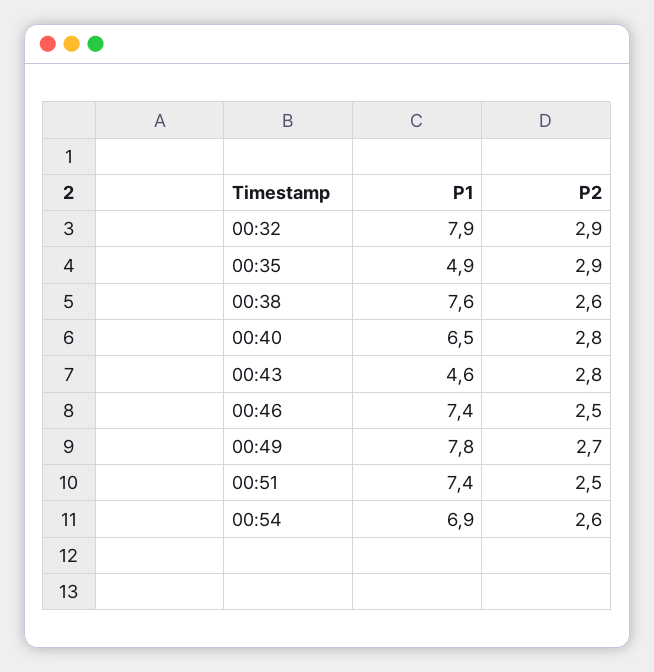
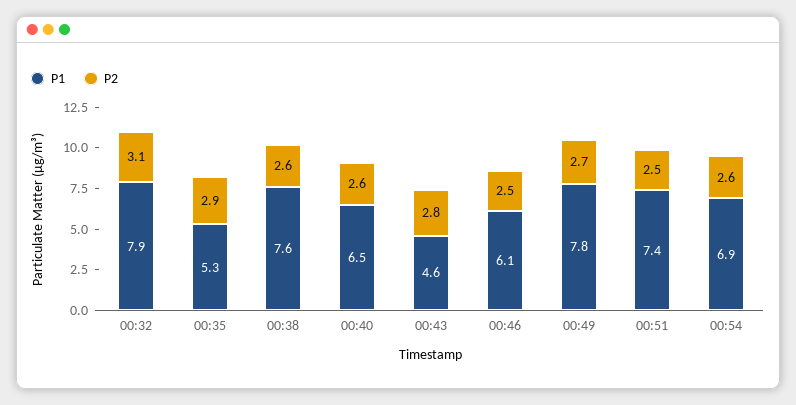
P2, 00:32: 2.9 -> 3.1
P1, 00:35: 4.9 -> 5.3
P2, 00:40: 2.8 -> 2.6
P1, 00:46: 7.4 -> 6.1

